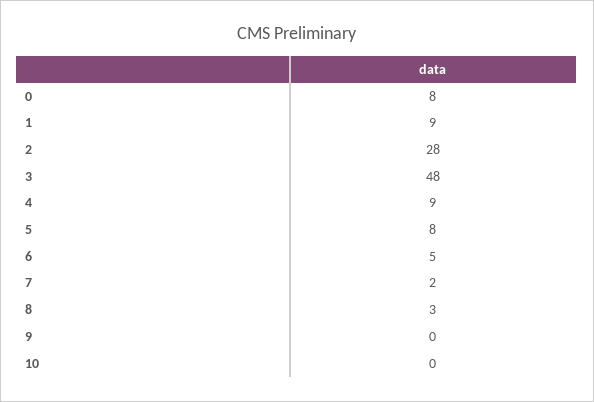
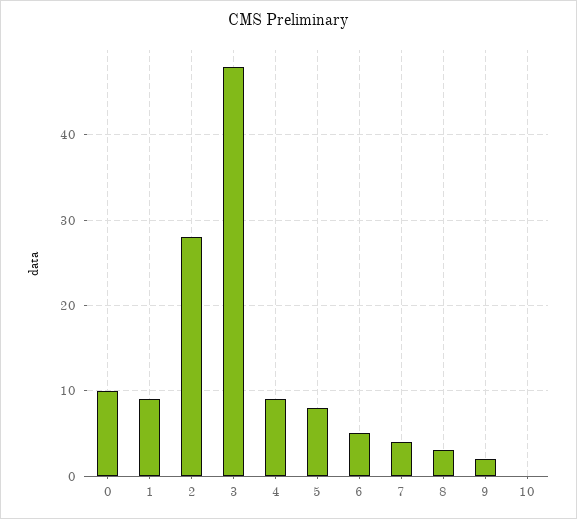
0: 8 -> 10
7: 2 -> 4
9: 0 -> 2

